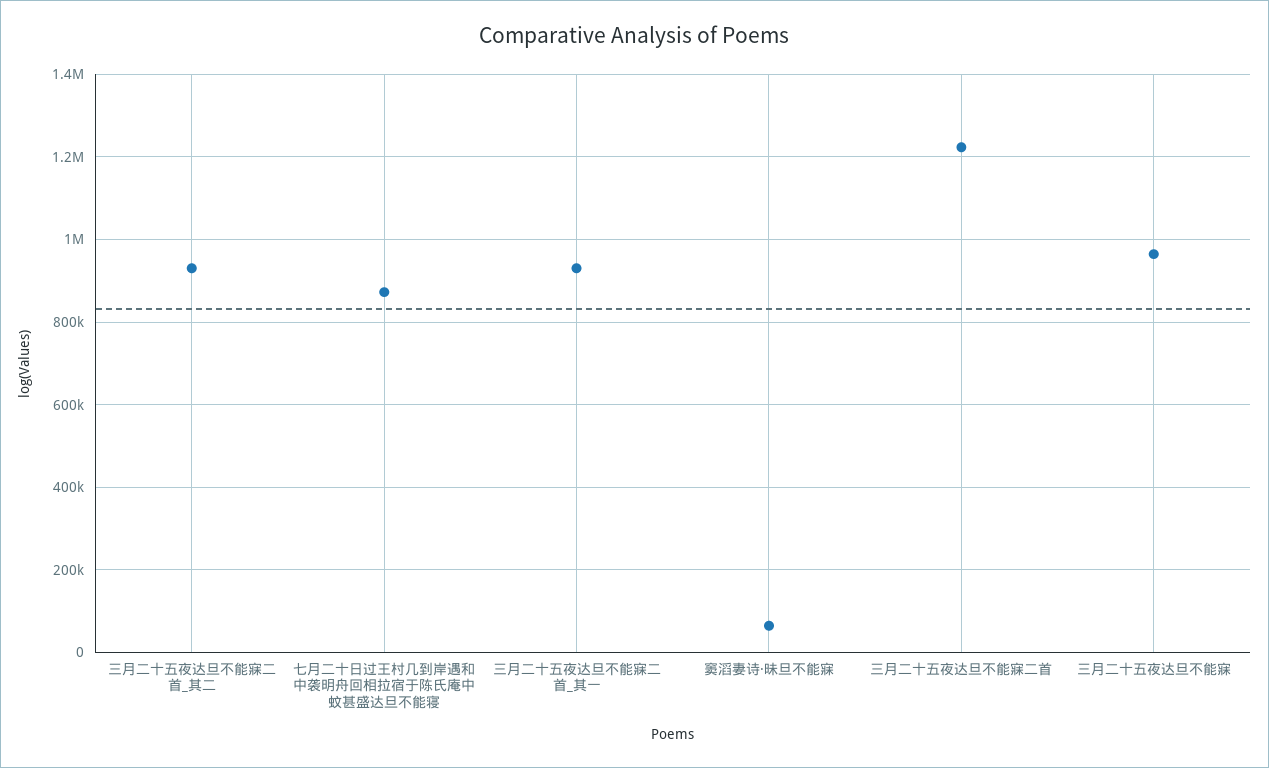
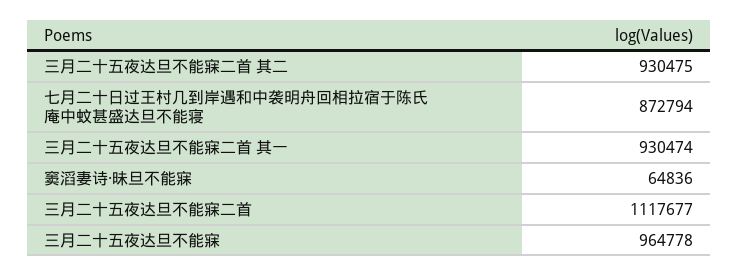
三月二十五夜达旦不能寐二首: 1220000 -> 1117677

